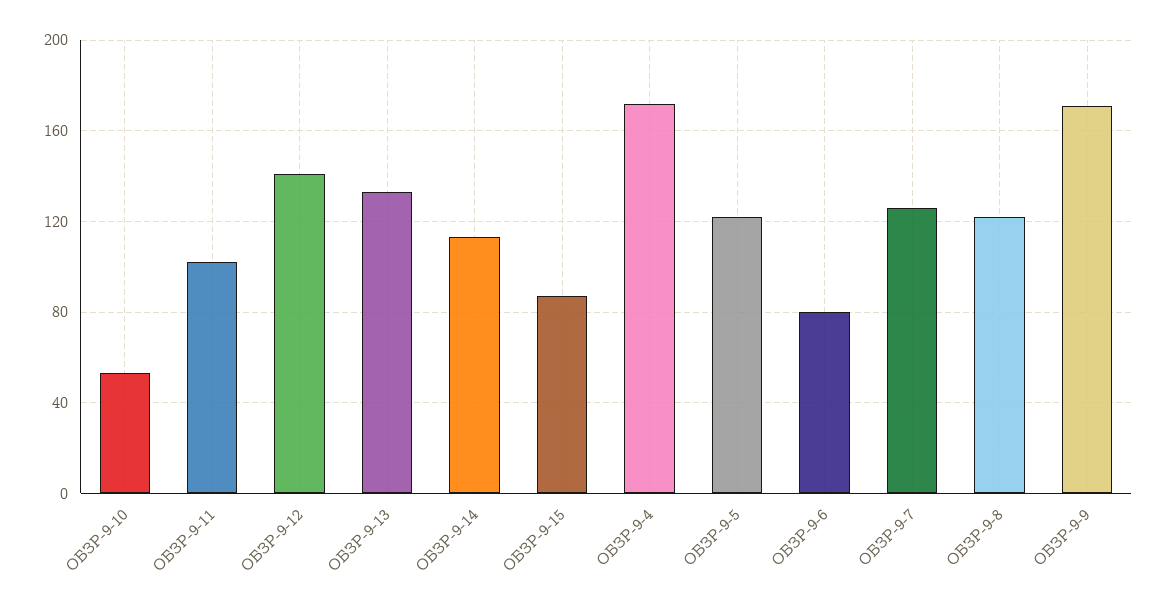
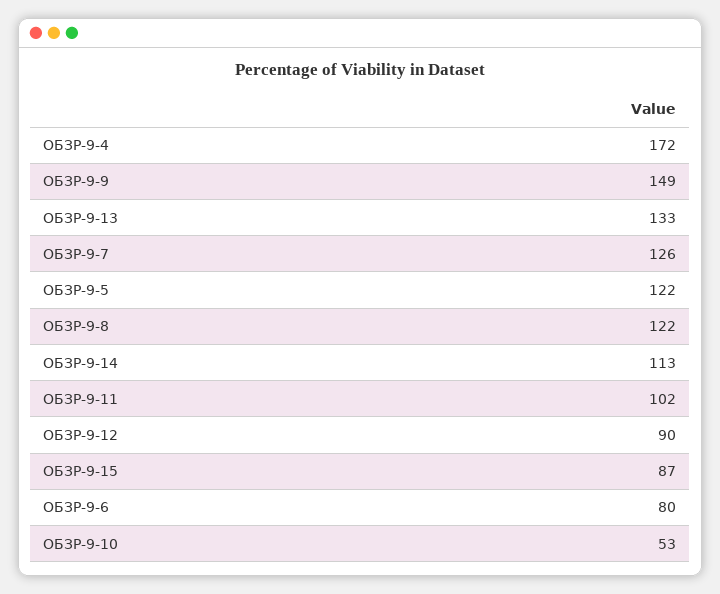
ОБЗР-9-12: 140 -> 90
ОБЗР-9-9: 170 -> 149

